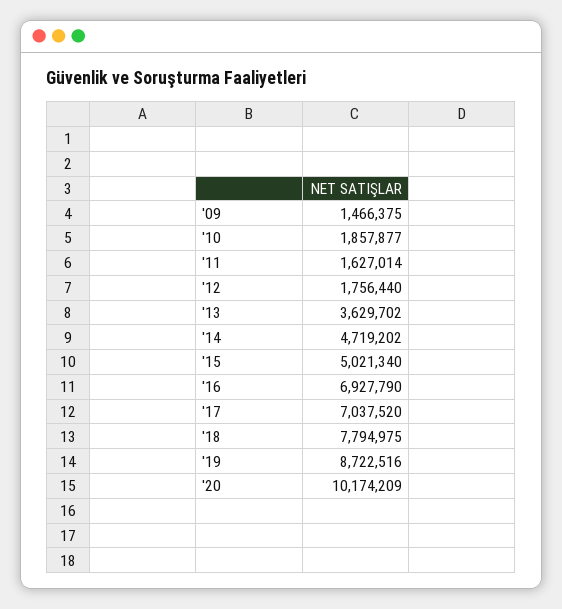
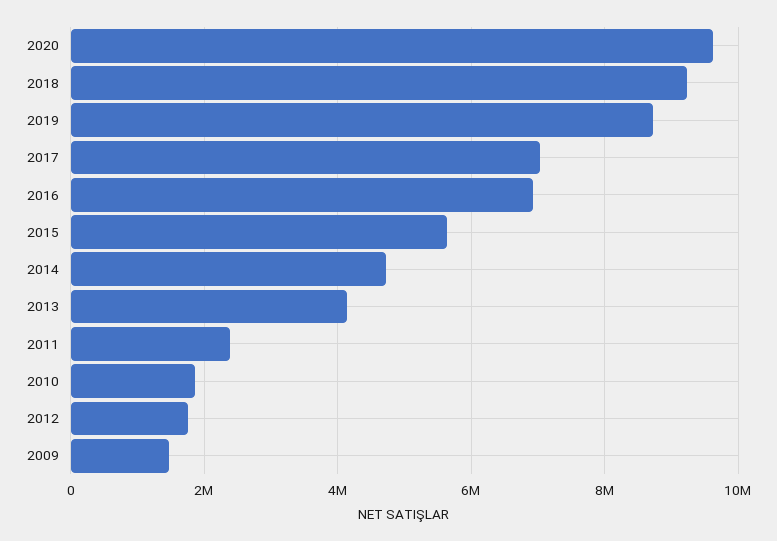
'11: 1627014 -> 2400000
'13: 3629702 -> 4200000
'15: 5021340 -> 5600000
'18: 7794975 -> 9200000
'20: 10174209 -> 9600000

